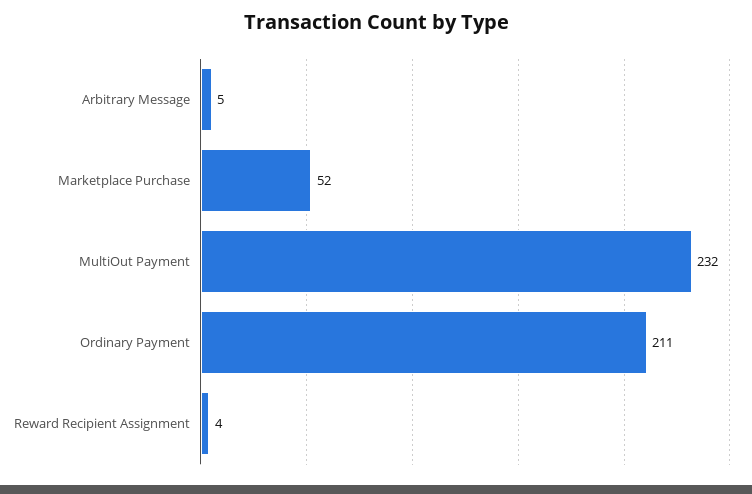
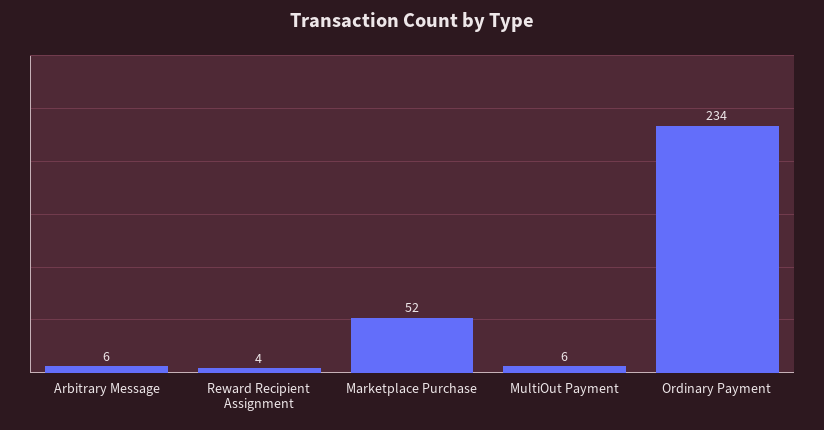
Arbitrary Message: 5 -> 6
MultiOut Payment: 232 -> 6
Ordinary Payment: 211 -> 234

